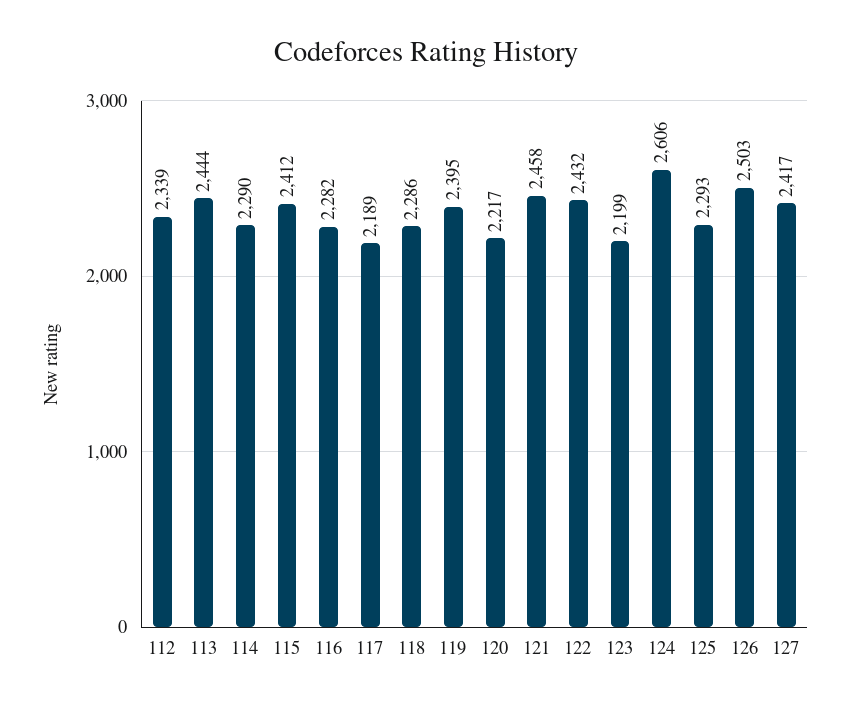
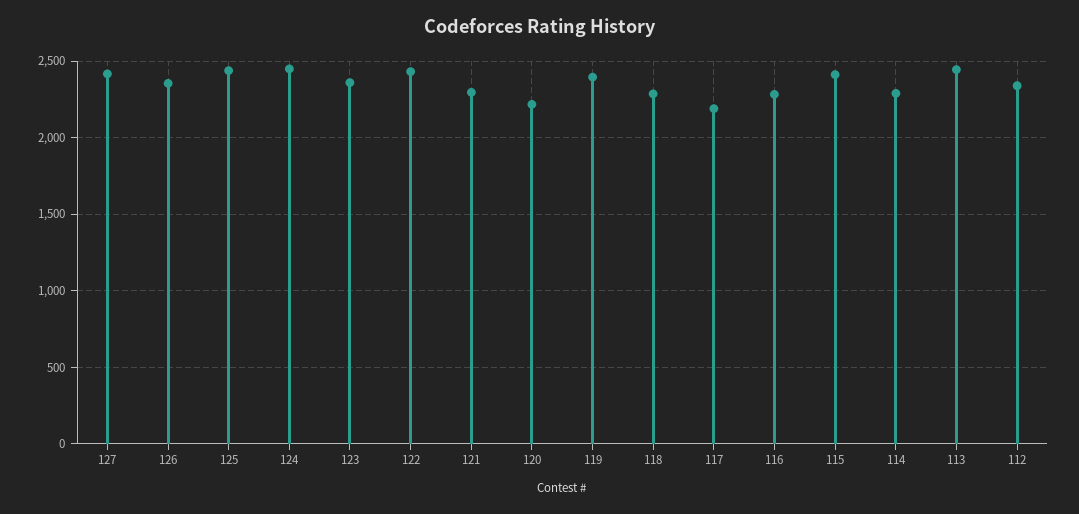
121: 2458 -> 2300
123: 2199 -> 2350
124: 2606 -> 2450
125: 2293 -> 2450
126: 2503 -> 2350

